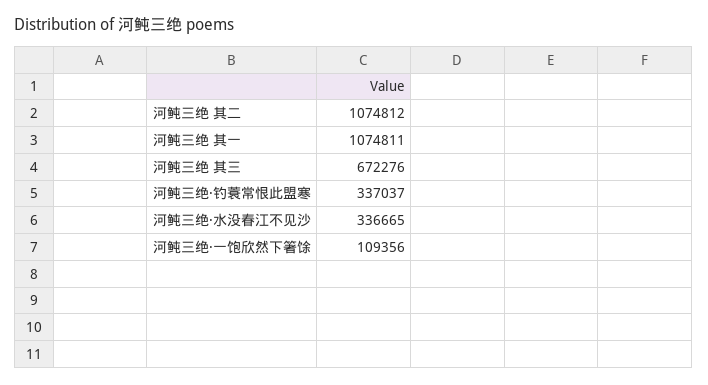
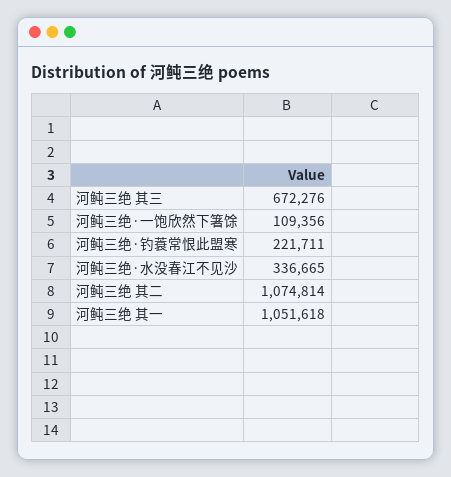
河鲀三绝 其二: 1074812 -> 1074814
河鲀三绝 其一: 1074811 -> 1051618
河鲀三绝·钓蓑常恨此盟寒: 337037 -> 221711

